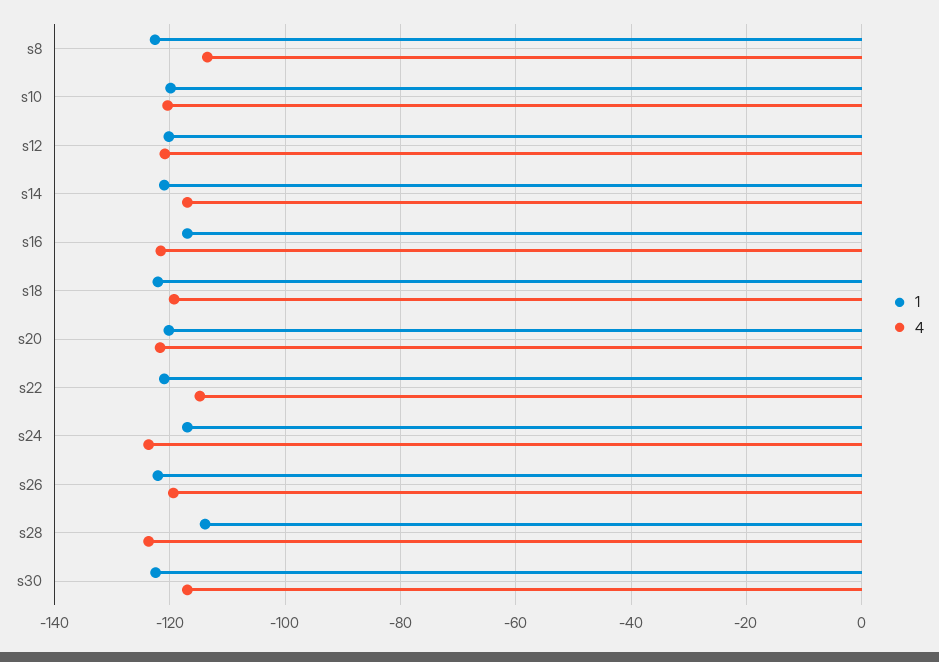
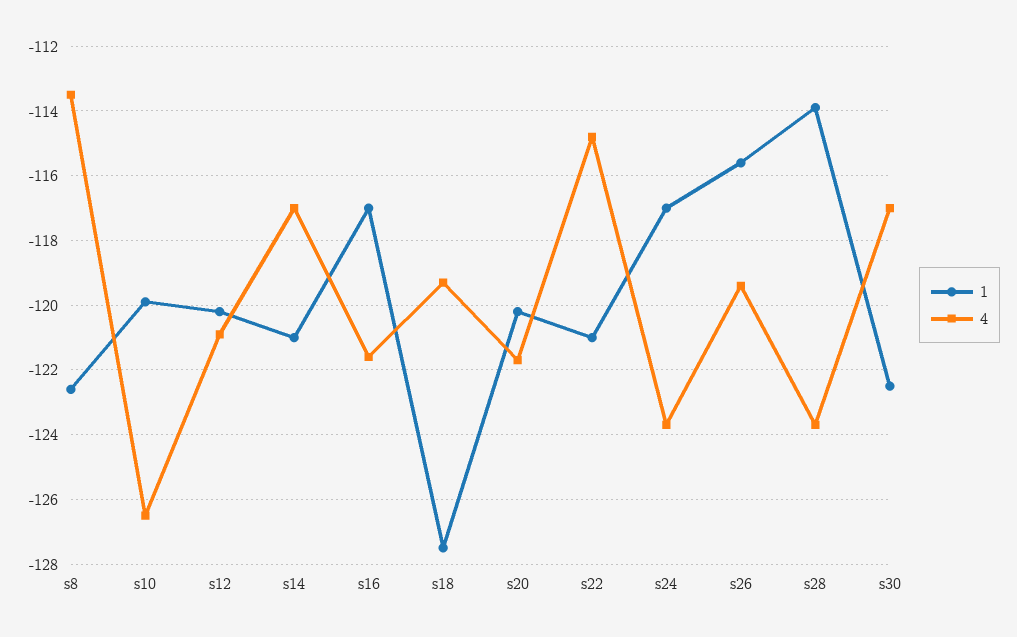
4, s10: -120 -> -126.5
1, s18: -122 -> -127.5
1, s26: -122 -> -115.5

